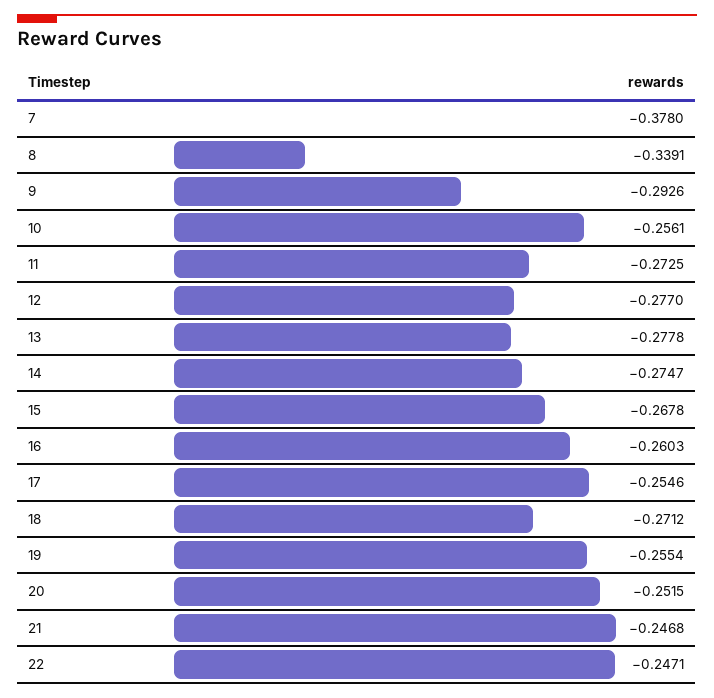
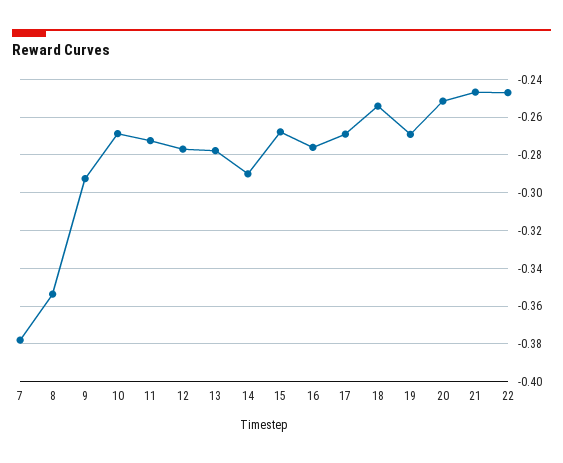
8: -0.3391 -> -0.355
10: -0.2561 -> -0.27
14: -0.2747 -> -0.29
16: -0.2603 -> -0.275
17: -0.2546 -> -0.27
18: -0.2712 -> -0.255
19: -0.2554 -> -0.27

